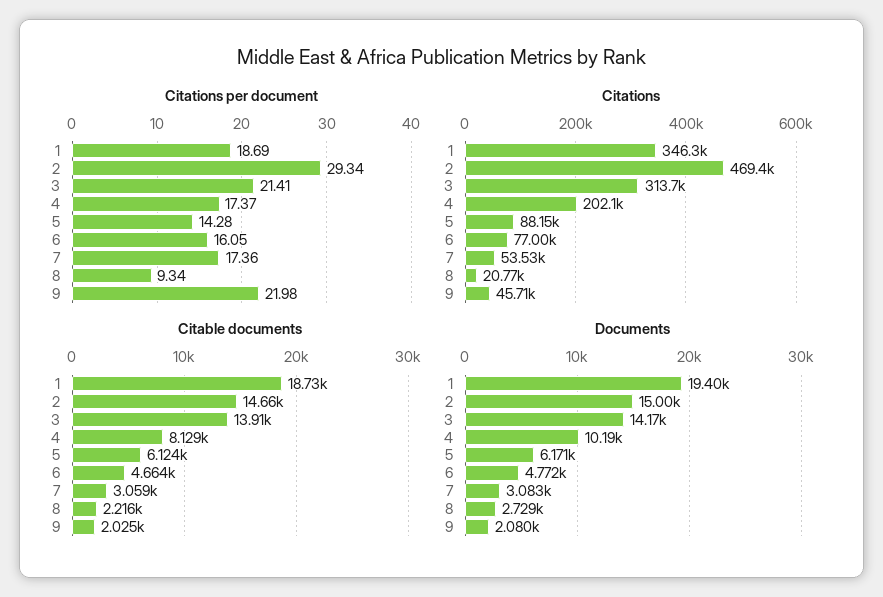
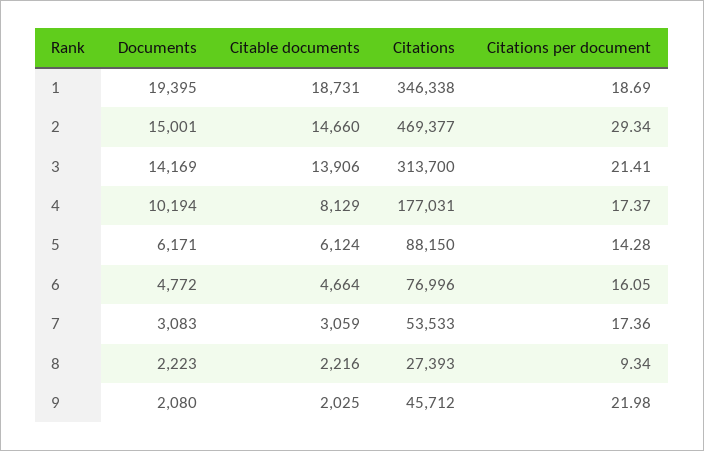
Citations, 4: 202100 -> 177031
Citations, 8: 20770 -> 27393
Documents, 8: 2729 -> 2223

